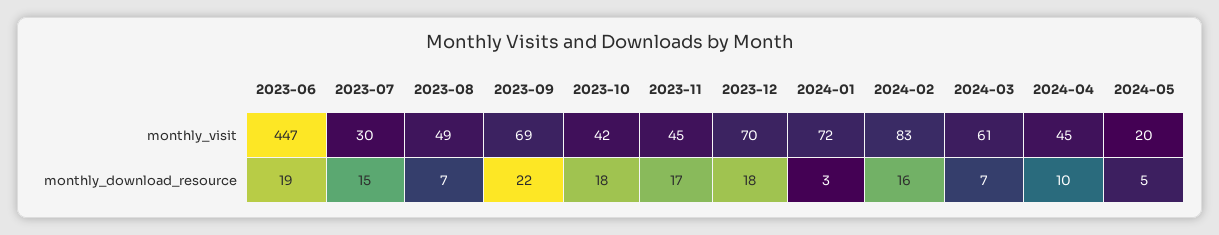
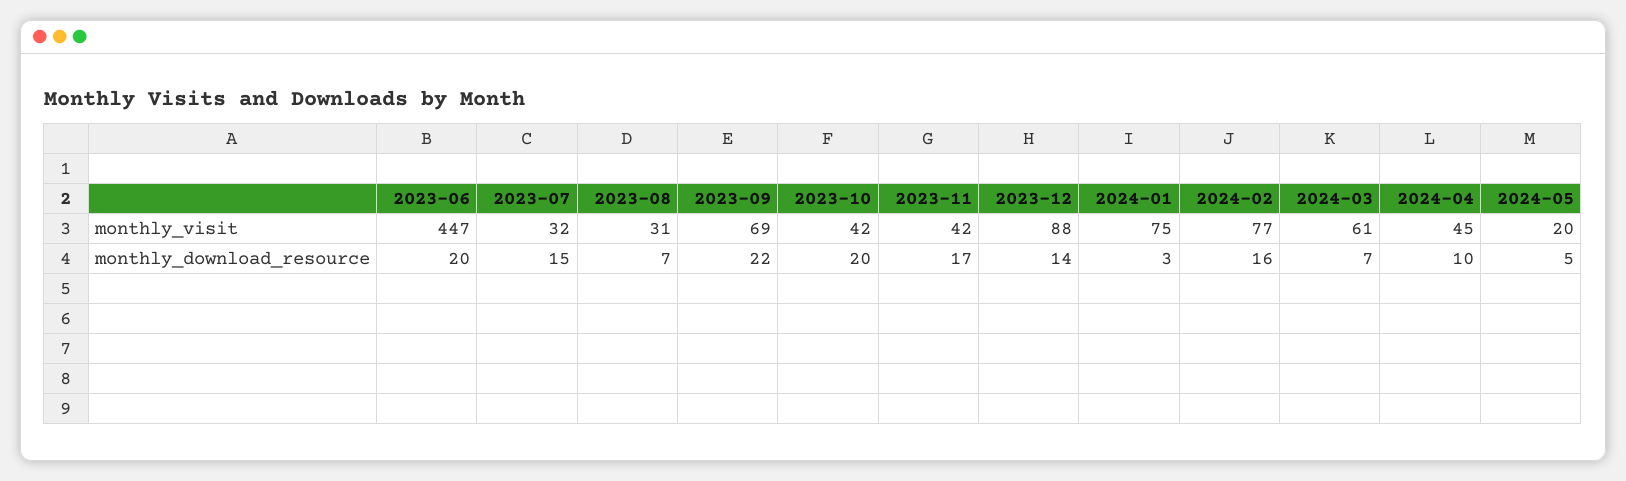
2023-07, monthly_visit: 30 -> 32
2023-08, monthly_visit: 49 -> 31
2023-11, monthly_visit: 45 -> 42
2023-12, monthly_visit: 70 -> 88
2024-01, monthly_visit: 72 -> 75
2024-02, monthly_visit: 83 -> 77
2023-06, monthly_download_resource: 19 -> 20
2023-10, monthly_download_resource: 18 -> 20
2023-12, monthly_download_resource: 18 -> 14

